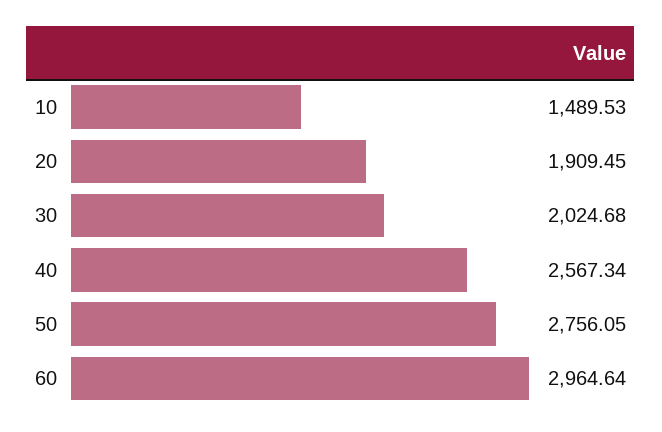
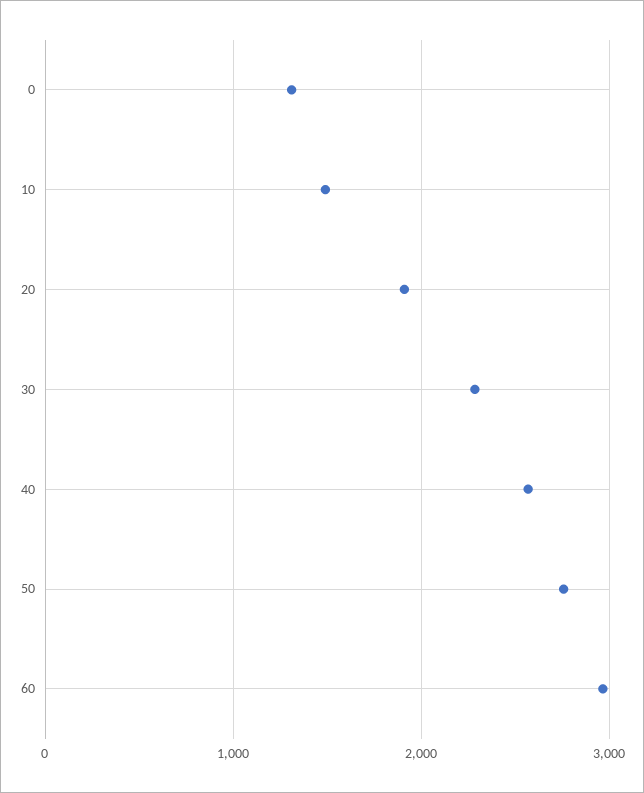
30: 2024.68 -> 2300
0: none -> 1300

